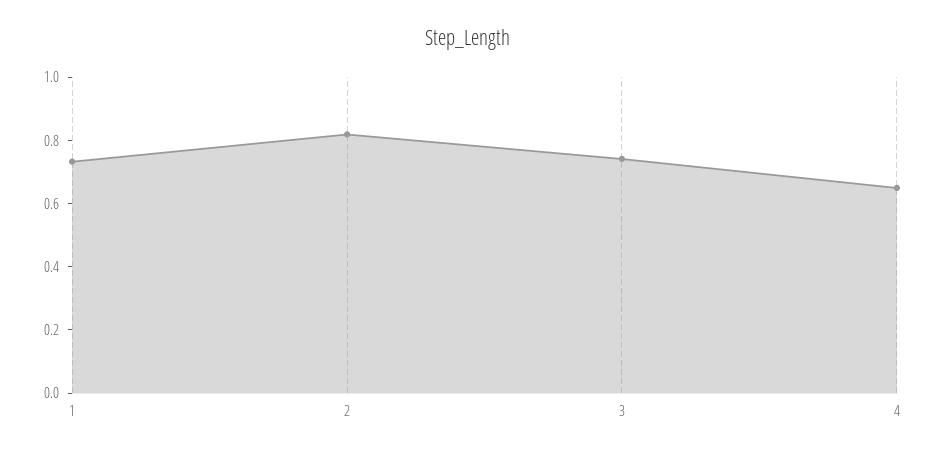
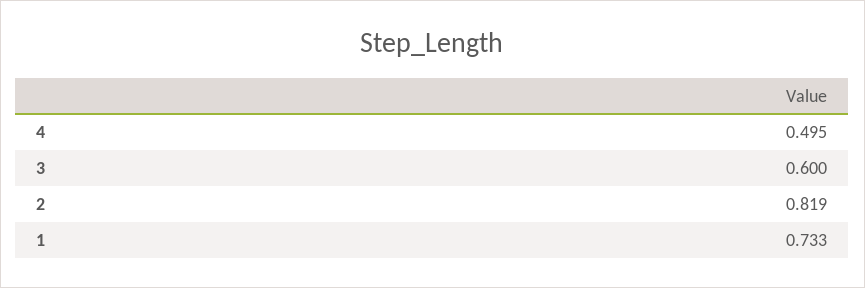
3: 0.75 -> 0.6
4: 0.65 -> 0.495

